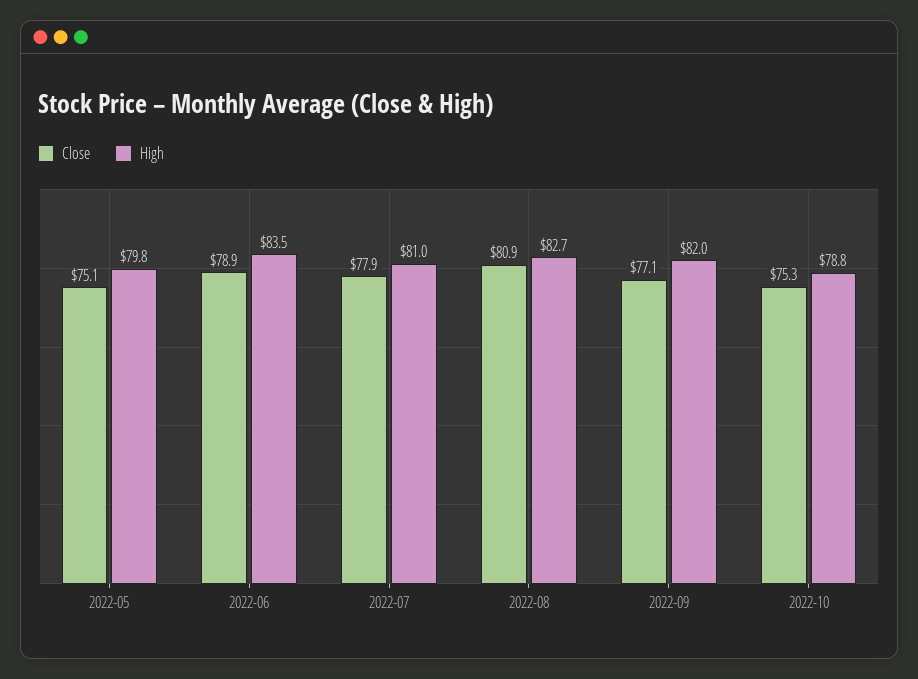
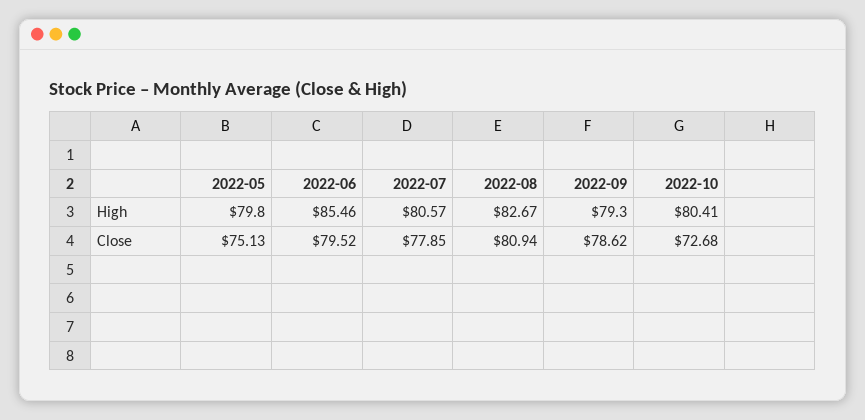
Close, 2022-06: 78.9 -> 79.52
High, 2022-06: 83.5 -> 85.46
High, 2022-07: 81 -> 80.57
Close, 2022-09: 77.1 -> 78.62
High, 2022-09: 82 -> 79.3
Close, 2022-10: 75.3 -> 72.68
High, 2022-10: 78.8 -> 80.41

